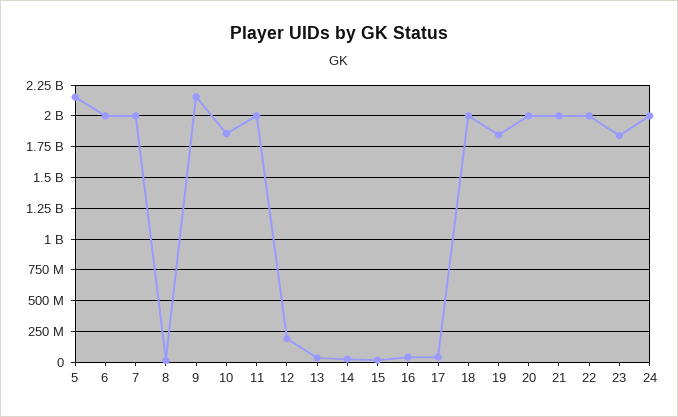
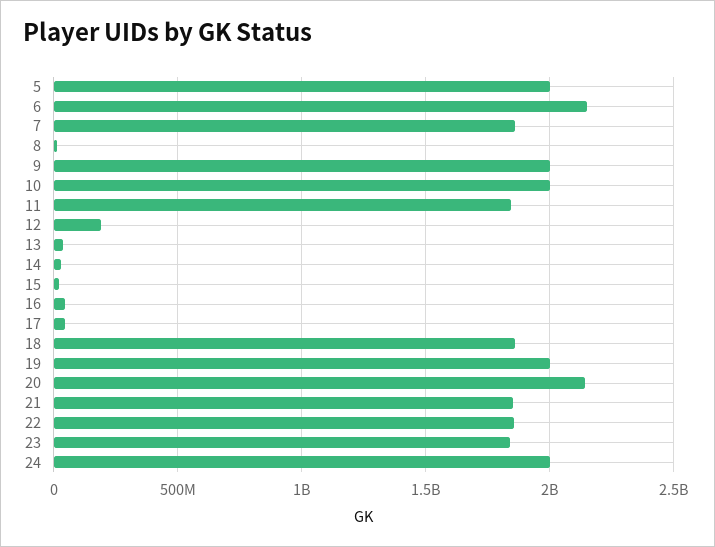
5: 2150000000 -> 2000000000
6: 2000000000 -> 2150000000
7: 2000000000 -> 1850000000
9: 2150000000 -> 2000000000
10: 1850000000 -> 2000000000
11: 2000000000 -> 1850000000
18: 2000000000 -> 1850000000
19: 1850000000 -> 2000000000
20: 2000000000 -> 2150000000
21: 2000000000 -> 1850000000
22: 2000000000 -> 1850000000

